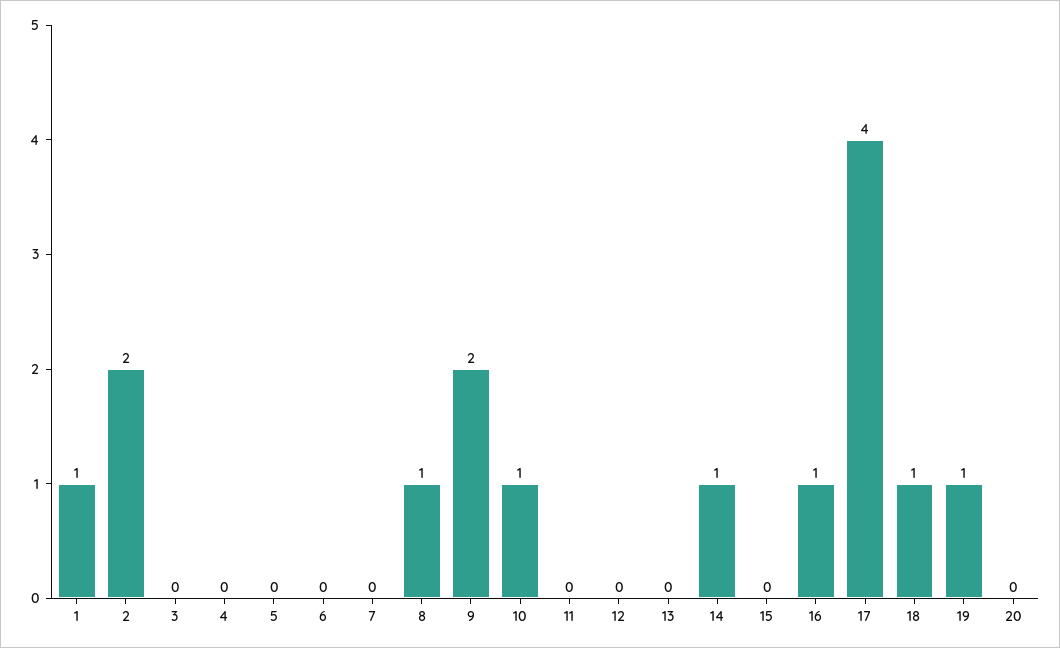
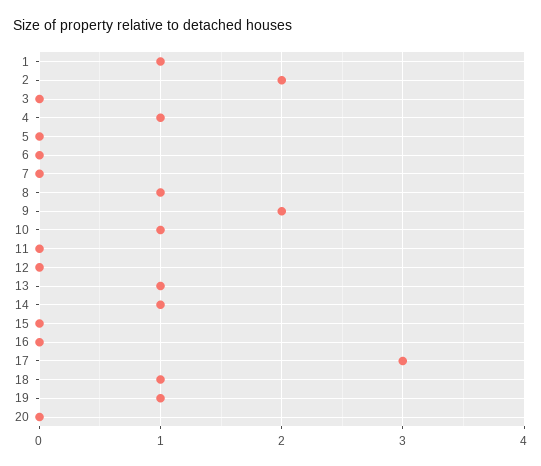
4: 0 -> 1
13: 0 -> 1
16: 1 -> 0
17: 4 -> 3

